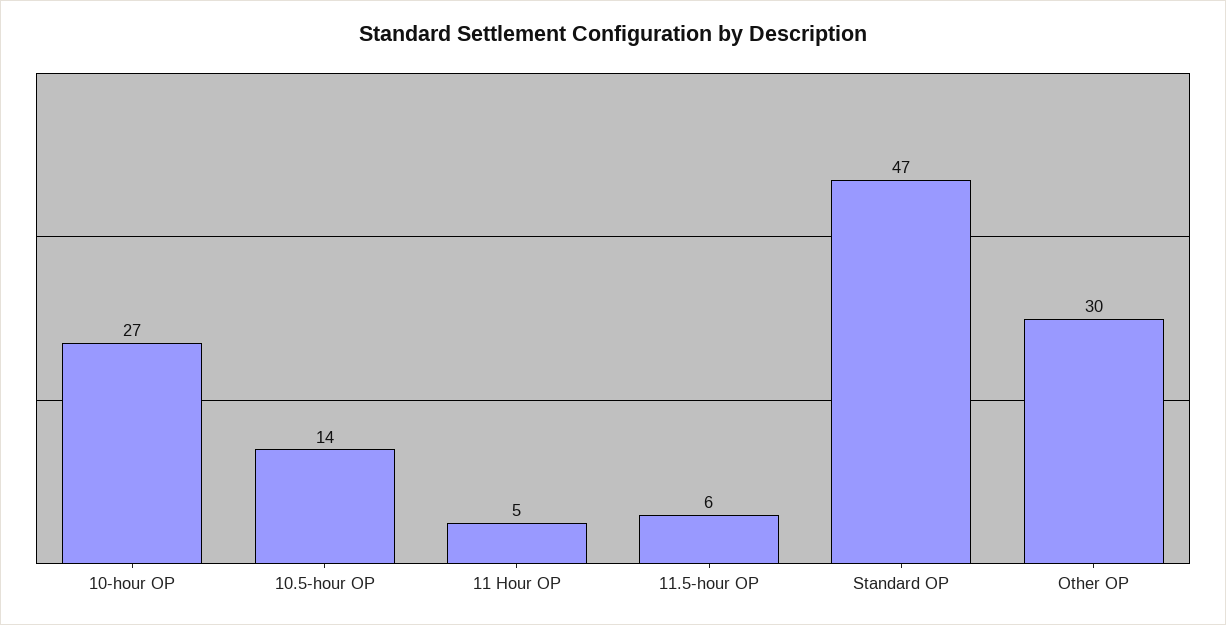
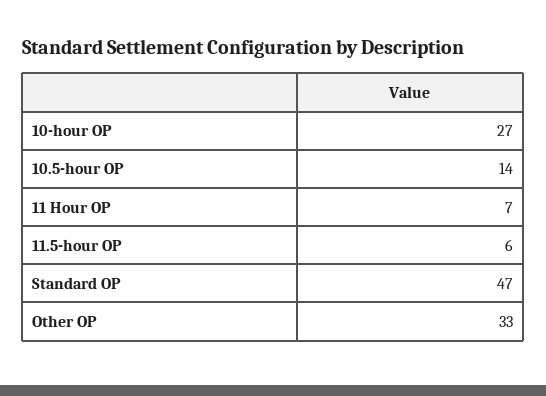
11 Hour OP: 5 -> 7
Other OP: 30 -> 33

